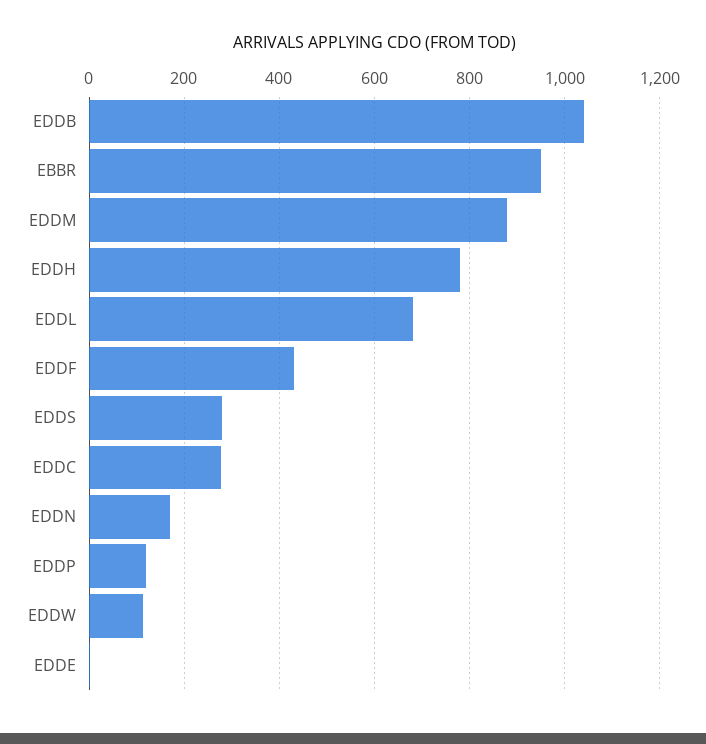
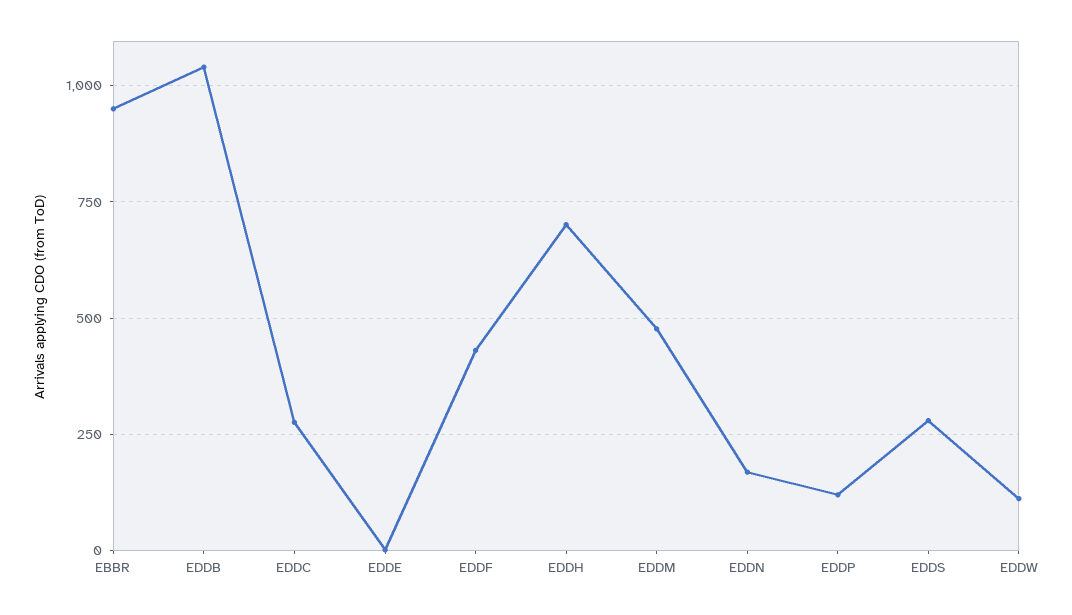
EDDM: 880 -> 475
EDDH: 780 -> 700
EDDL: 680 -> none

